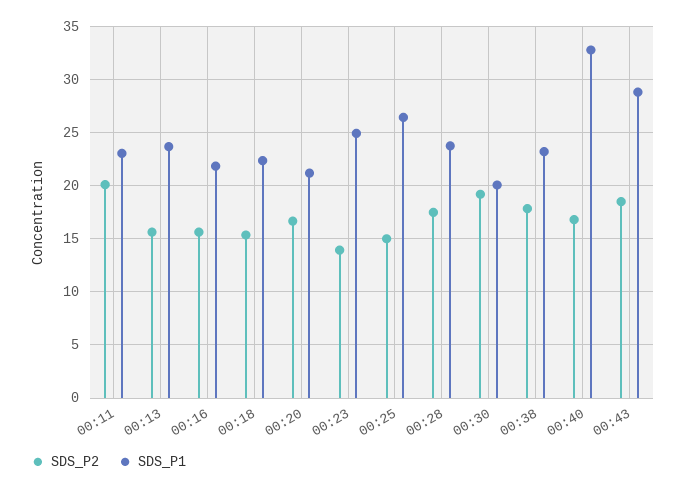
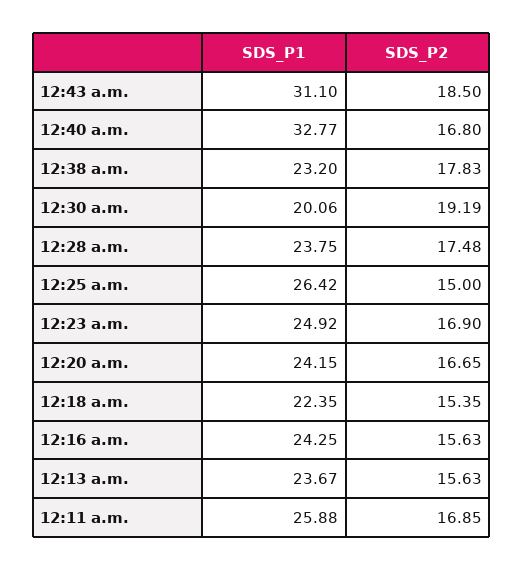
SDS_P2, 00:11: 20 -> 16.85
SDS_P1, 00:11: 23 -> 25.88
SDS_P1, 00:16: 22 -> 24.25
SDS_P1, 00:20: 21 -> 24.15
SDS_P2, 00:23: 14 -> 16.9
SDS_P1, 00:43: 29 -> 31.1

